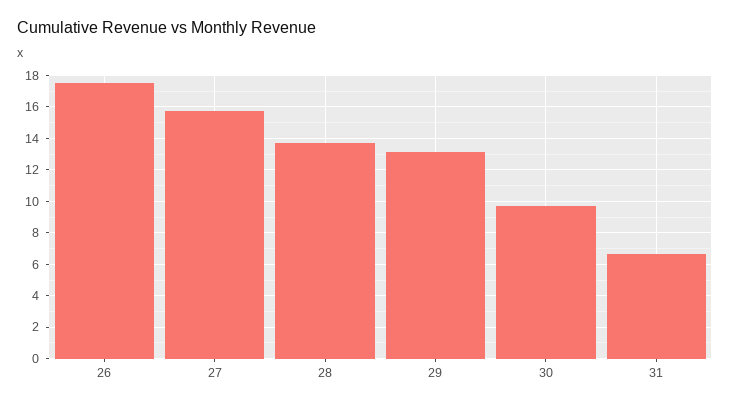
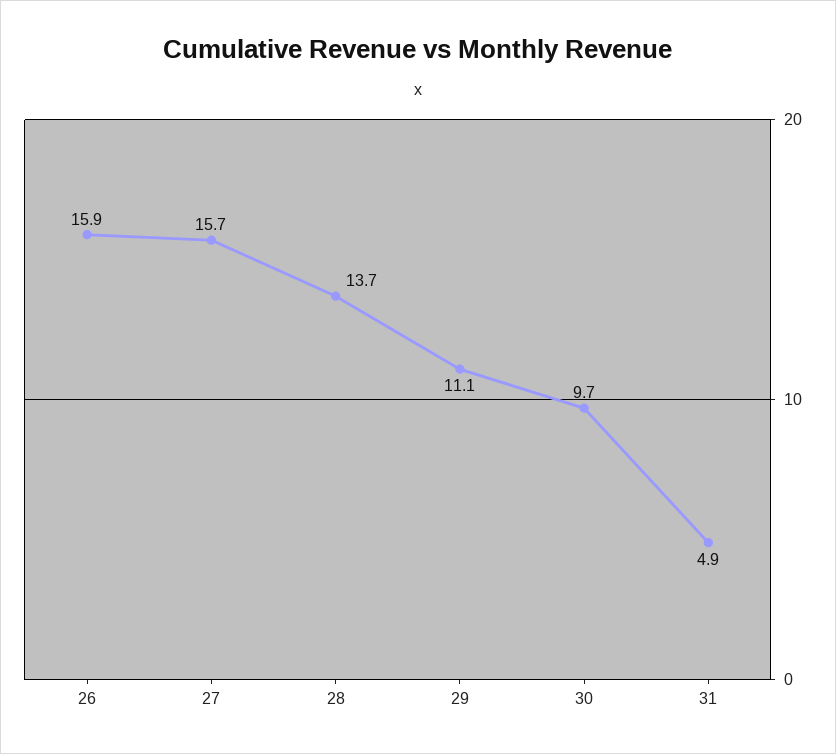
26: 17.5 -> 15.9
29: 13 -> 11.1
31: 6.5 -> 4.9

